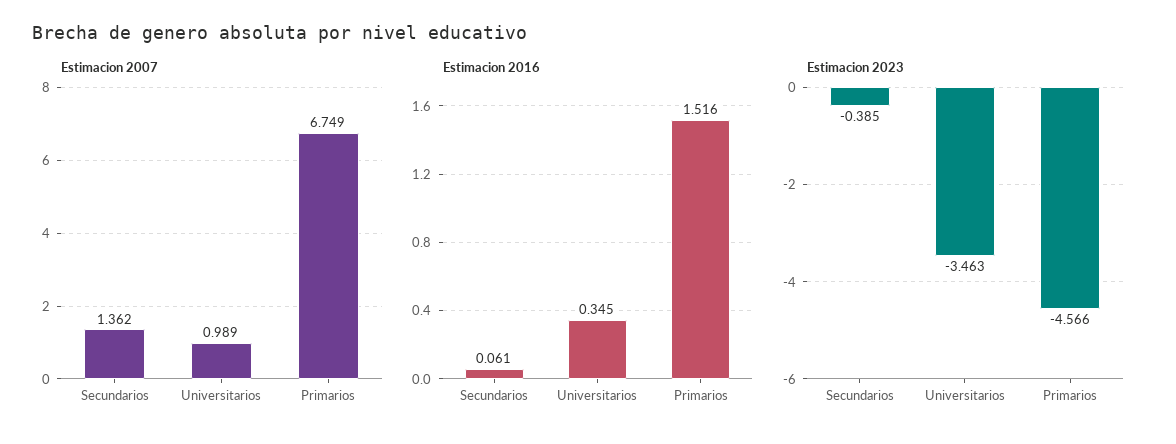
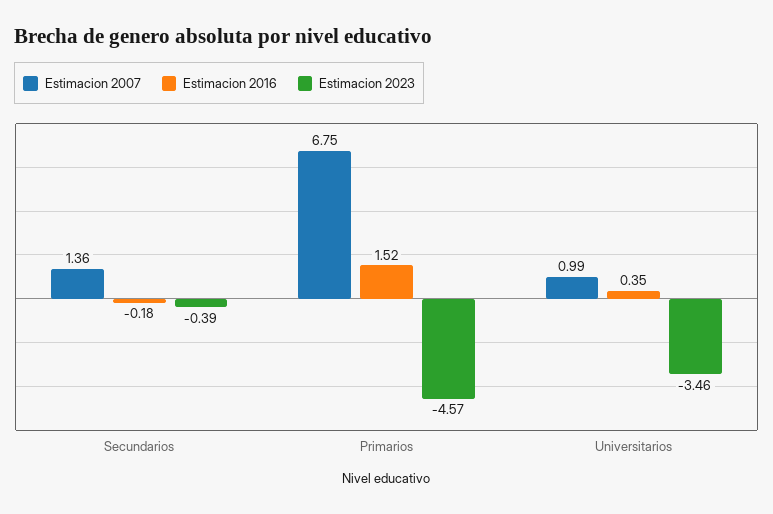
Estimacion 2016, Secundarios: 0.061 -> -0.18

